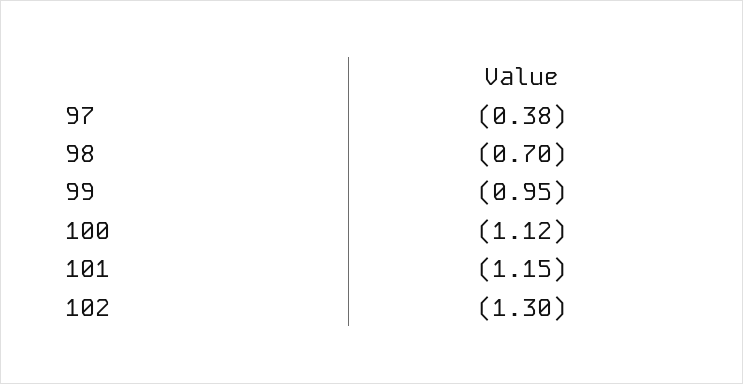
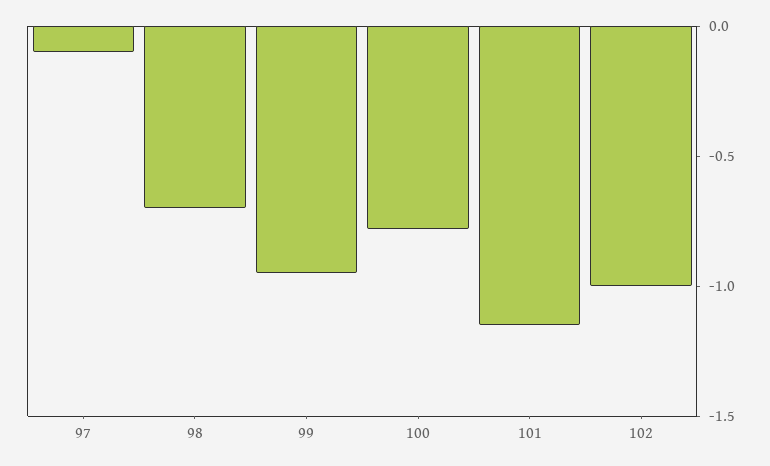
97: -0.38 -> -0.1
100: -1.12 -> -0.8
102: -1.3 -> -1

